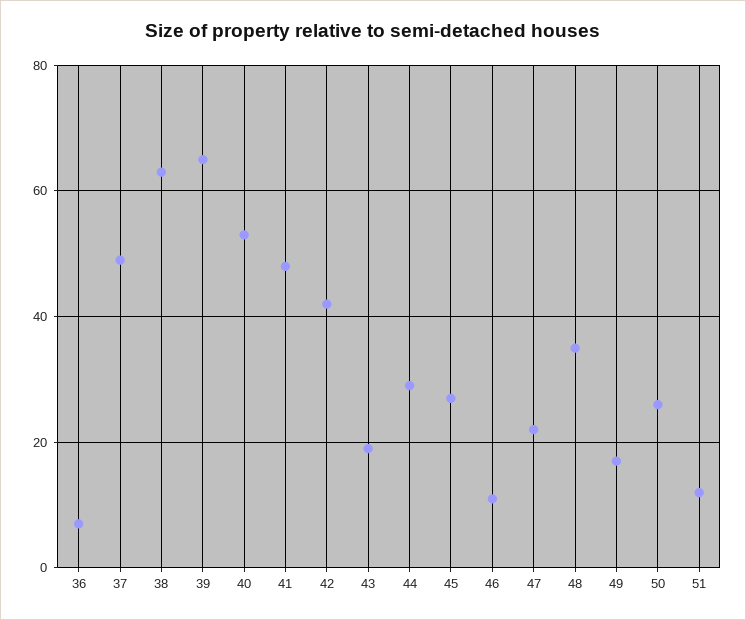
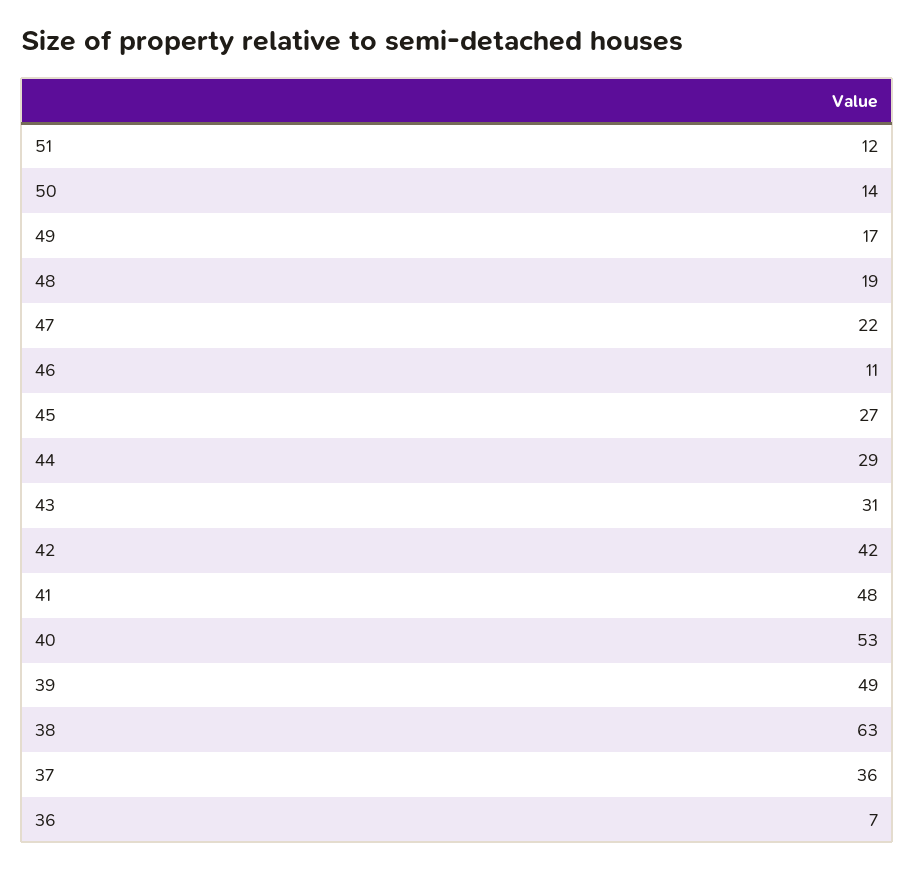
37: 50 -> 36
39: 65 -> 49
43: 20 -> 31
48: 35 -> 19
50: 25 -> 14

